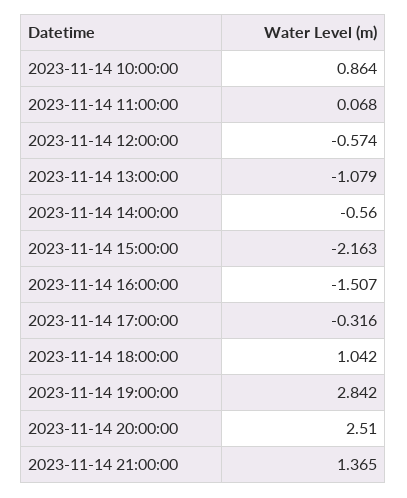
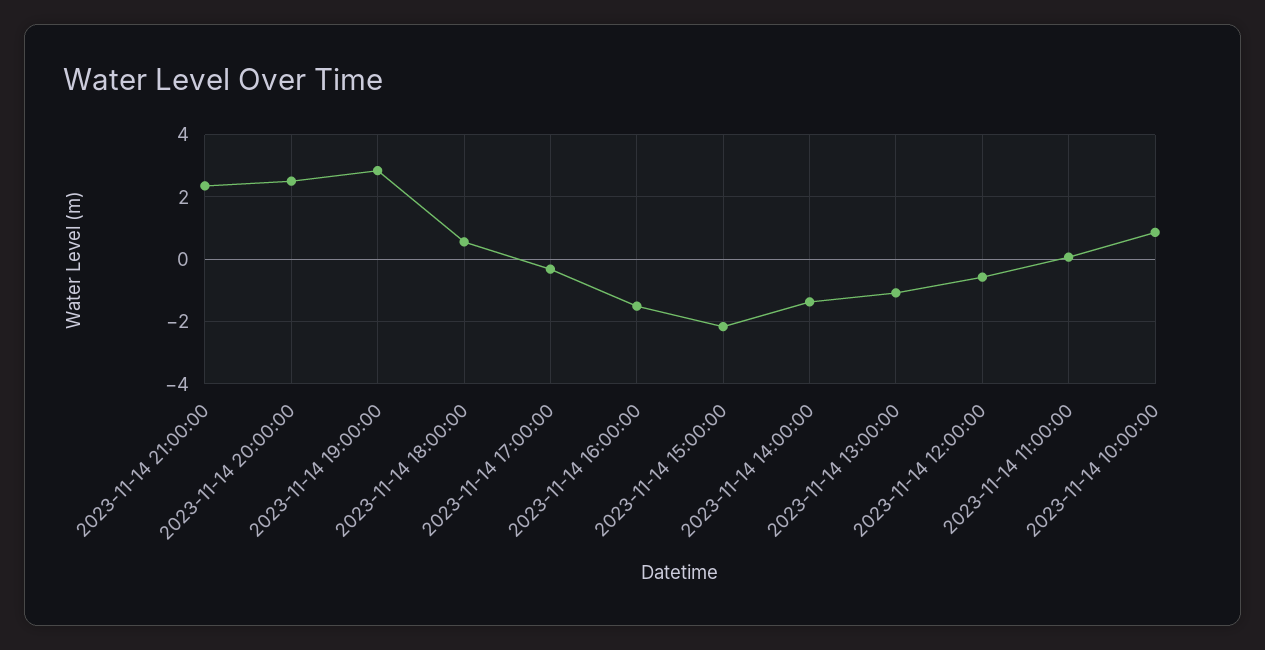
2023-11-14 14:00:00: -0.56 -> -1.4
2023-11-14 18:00:00: 1.042 -> 0.6
2023-11-14 21:00:00: 1.365 -> 2.4

